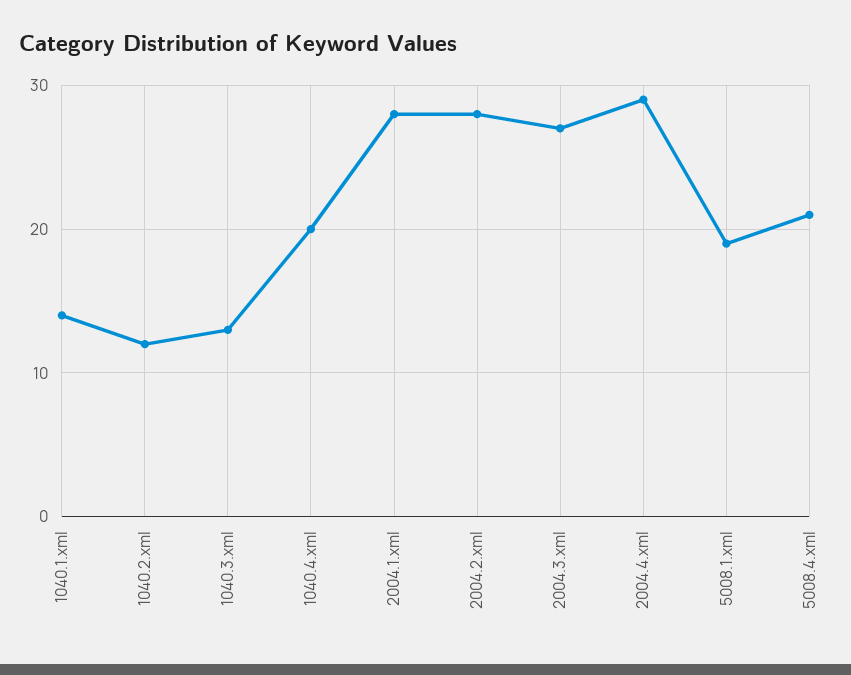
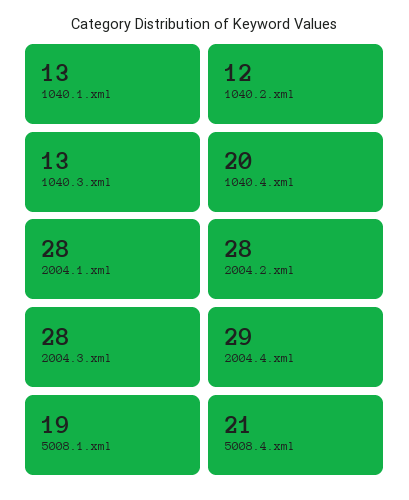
1040.1.xml: 14 -> 13
2004.3.xml: 27 -> 28

